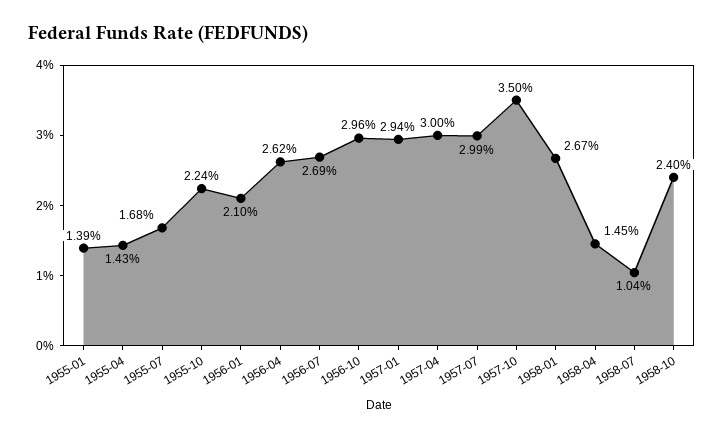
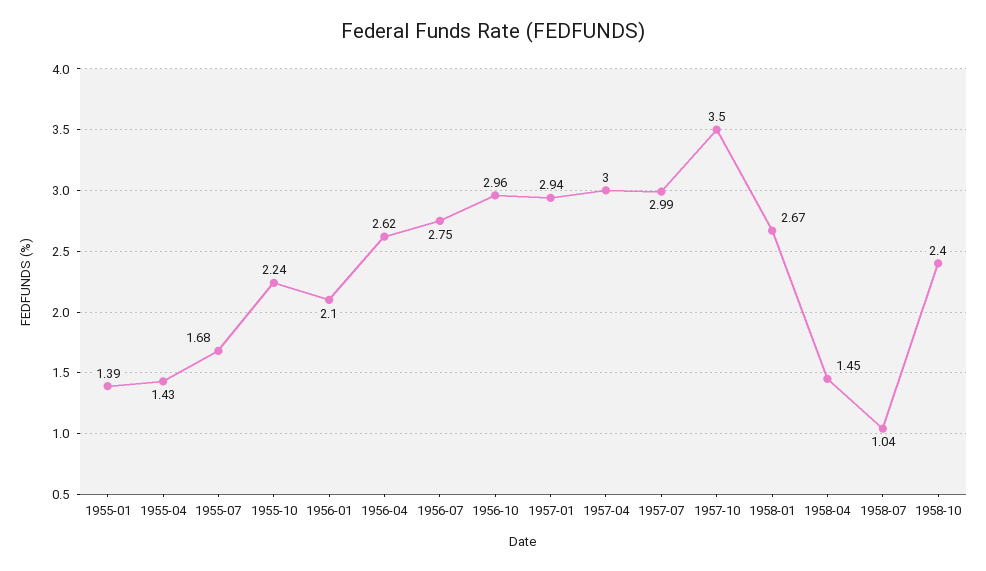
1956-07: 2.69 -> 2.75

